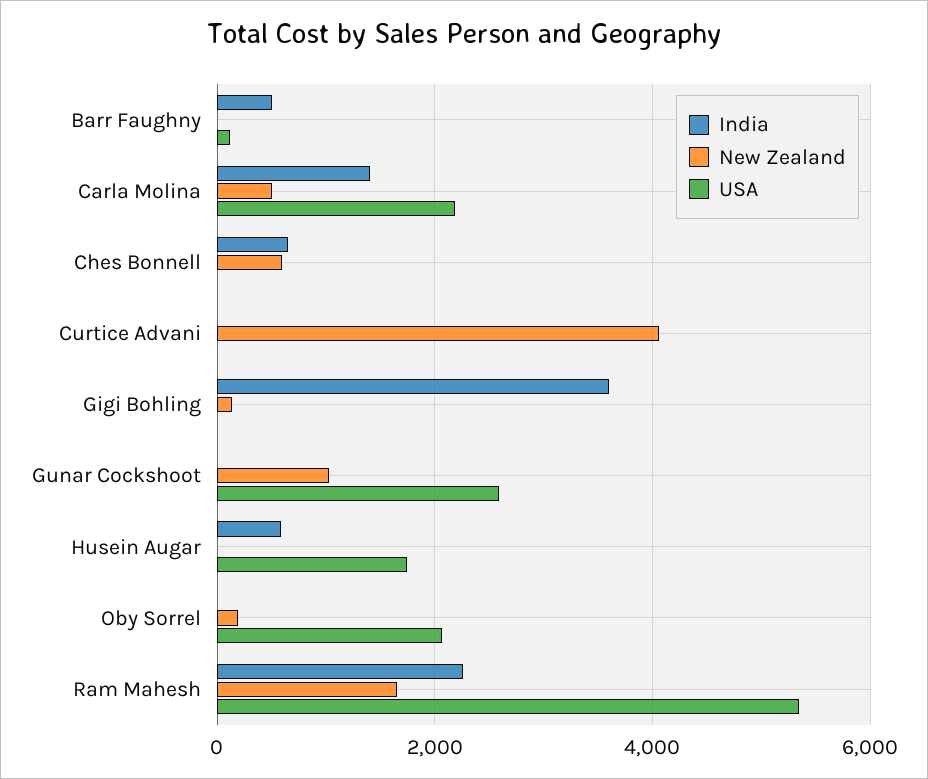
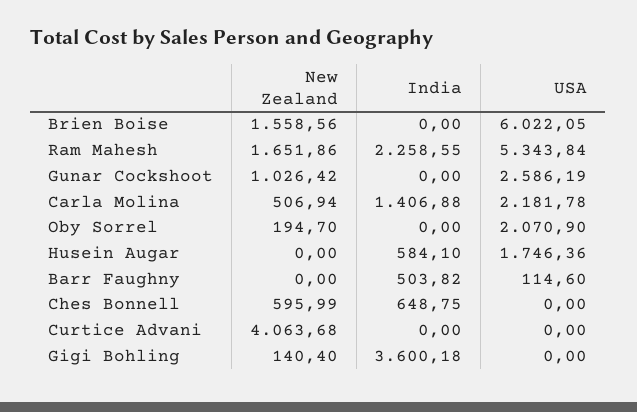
New Zealand, Brien Boise: none -> 1558.56
India, Brien Boise: none -> 0
USA, Brien Boise: none -> 6022.05

